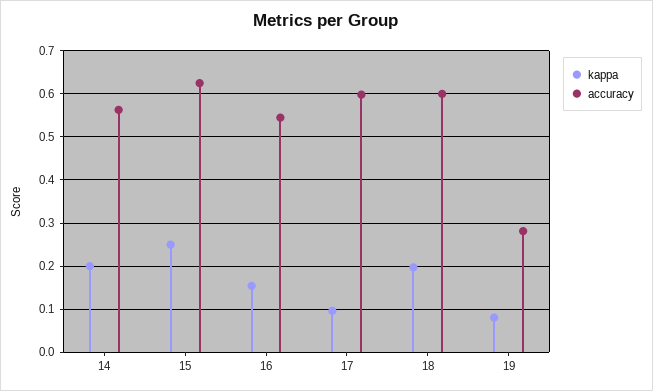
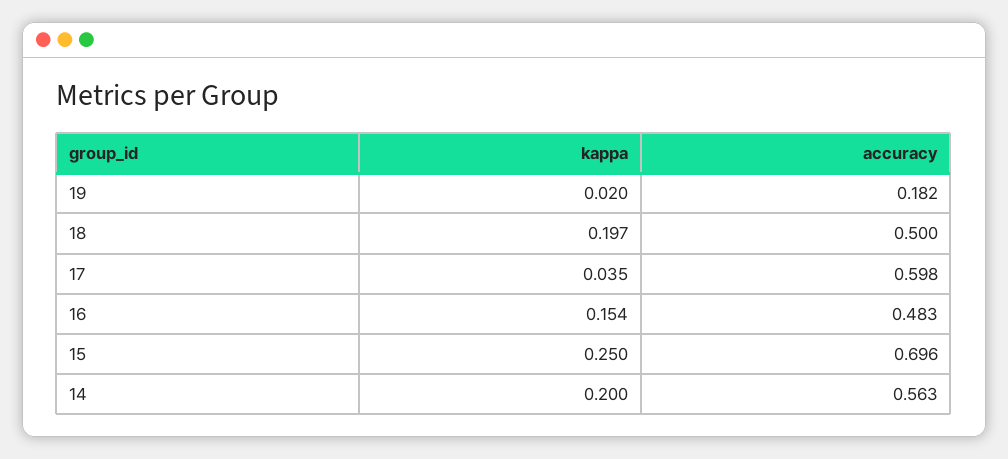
accuracy, 15: 0.62 -> 0.696
accuracy, 16: 0.54 -> 0.483
kappa, 17: 0.1 -> 0.035
accuracy, 18: 0.6 -> 0.5
kappa, 19: 0.08 -> 0.02
accuracy, 19: 0.28 -> 0.182

